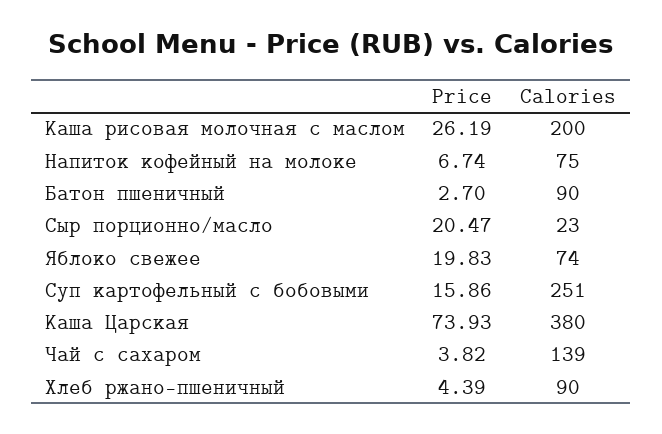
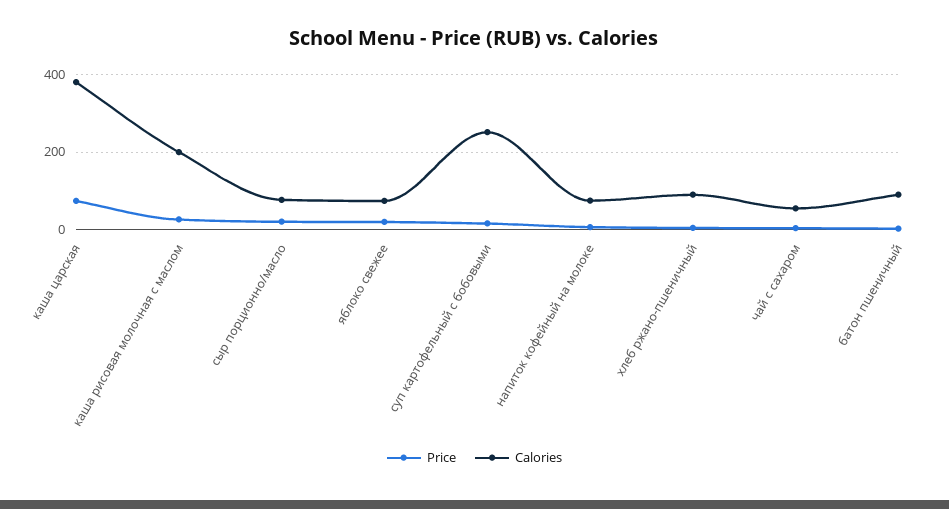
Calories, Сыр порционно/масло: 23 -> 80
Calories, Чай с сахаром: 139 -> 60

